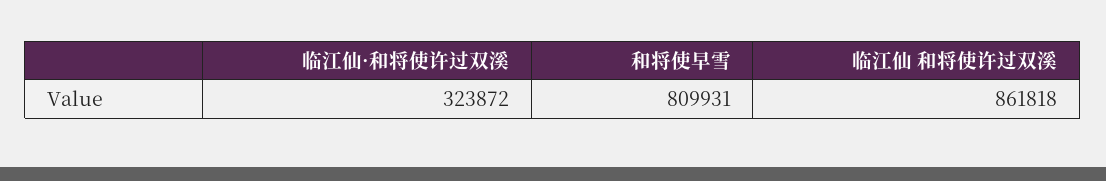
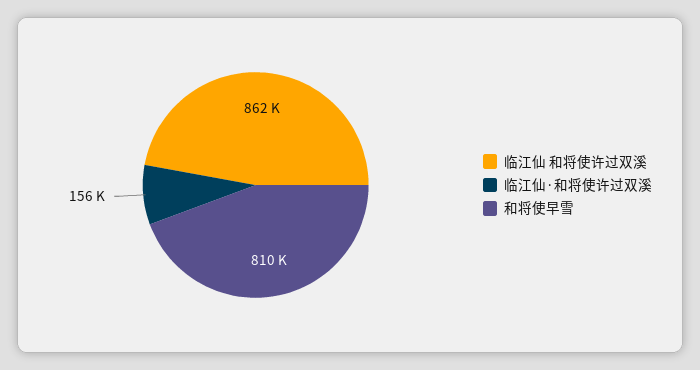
临江仙·和将使许过双溪: 323872 -> 156000

